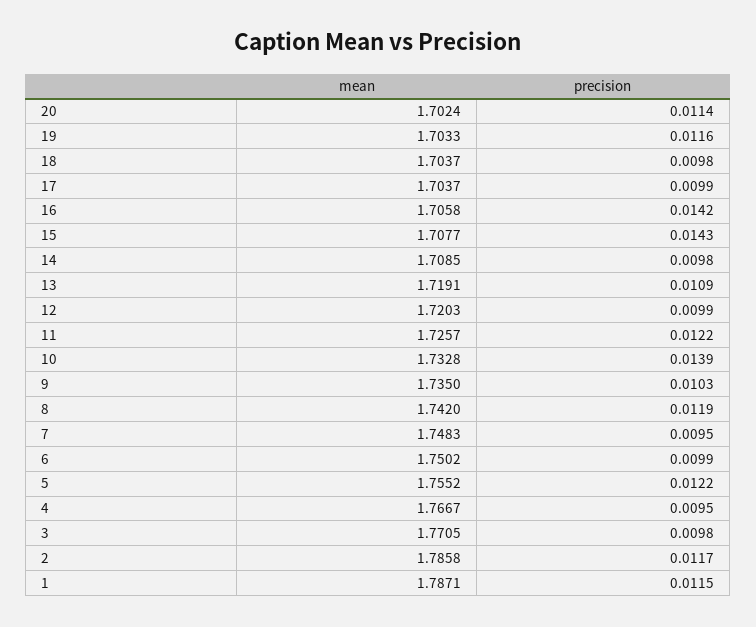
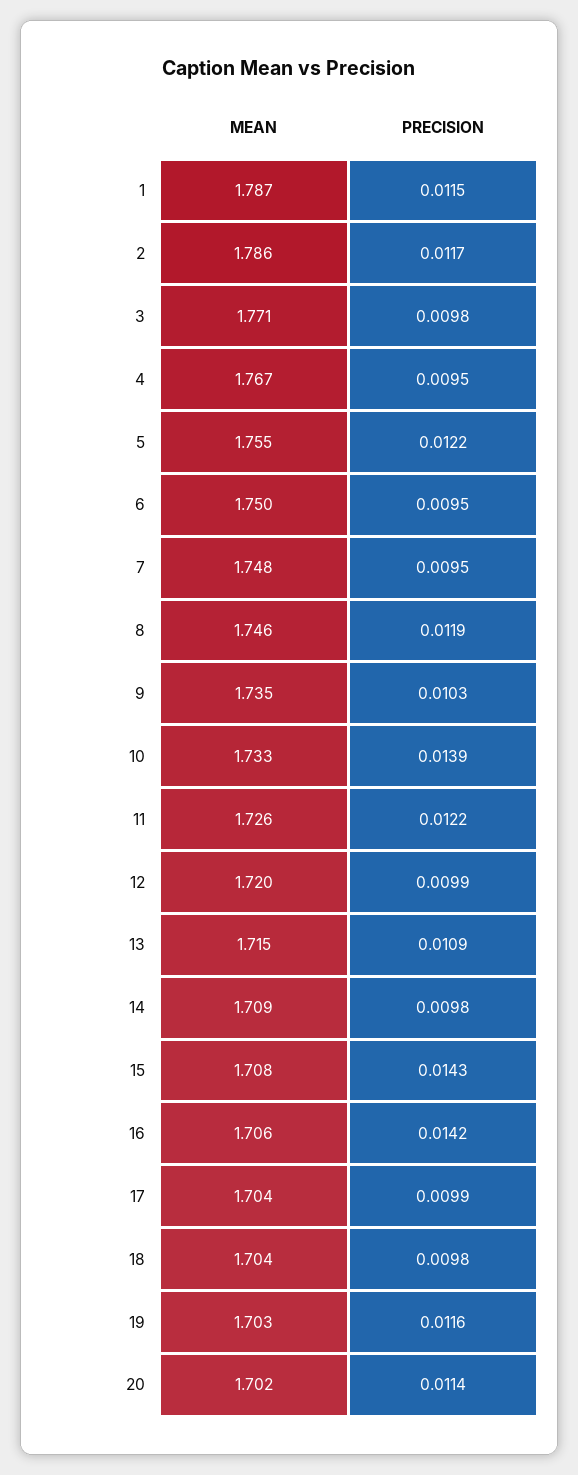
mean, 13: 1.7191 -> 1.715
mean, 8: 1.742 -> 1.746
precision, 6: 0.0099 -> 0.0095

